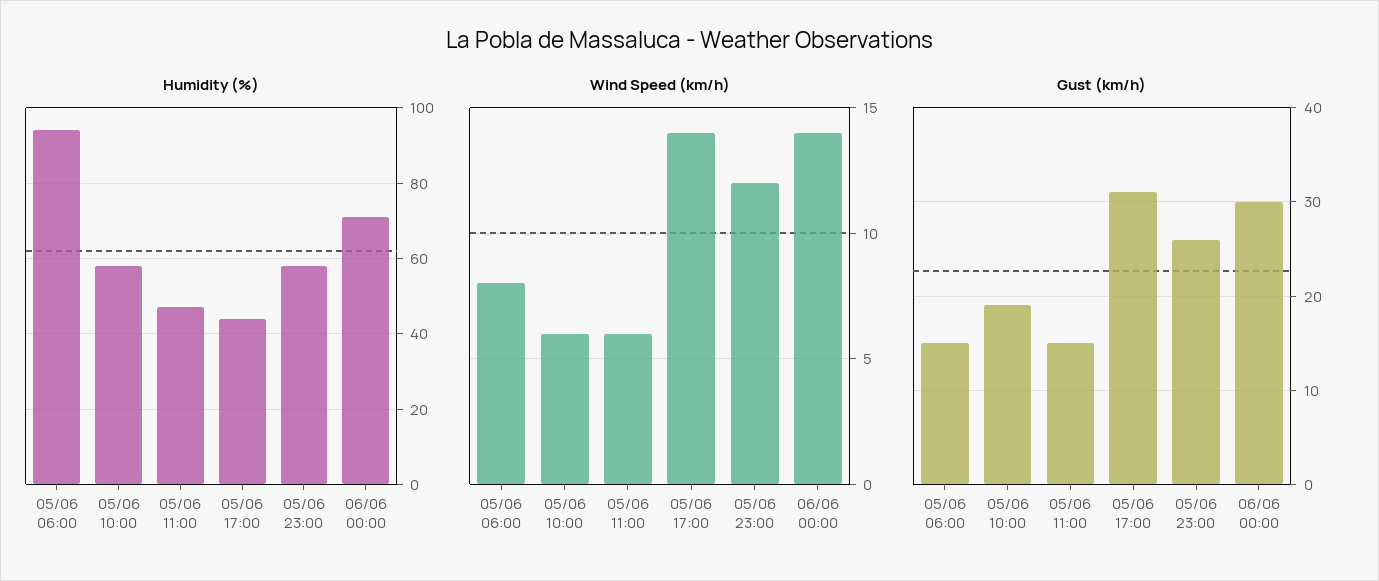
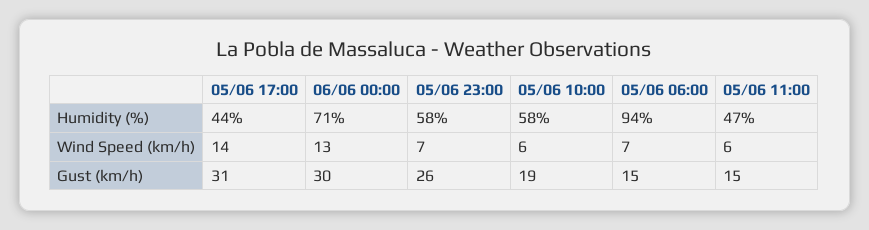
Wind Speed (km/h), 05/06 06:00: 8 -> 7
Wind Speed (km/h), 05/06 23:00: 12 -> 7
Wind Speed (km/h), 06/06 00:00: 14 -> 13

